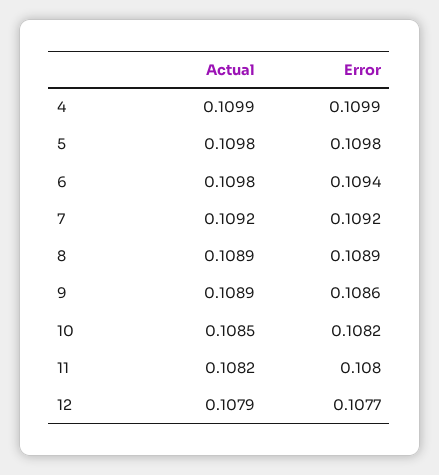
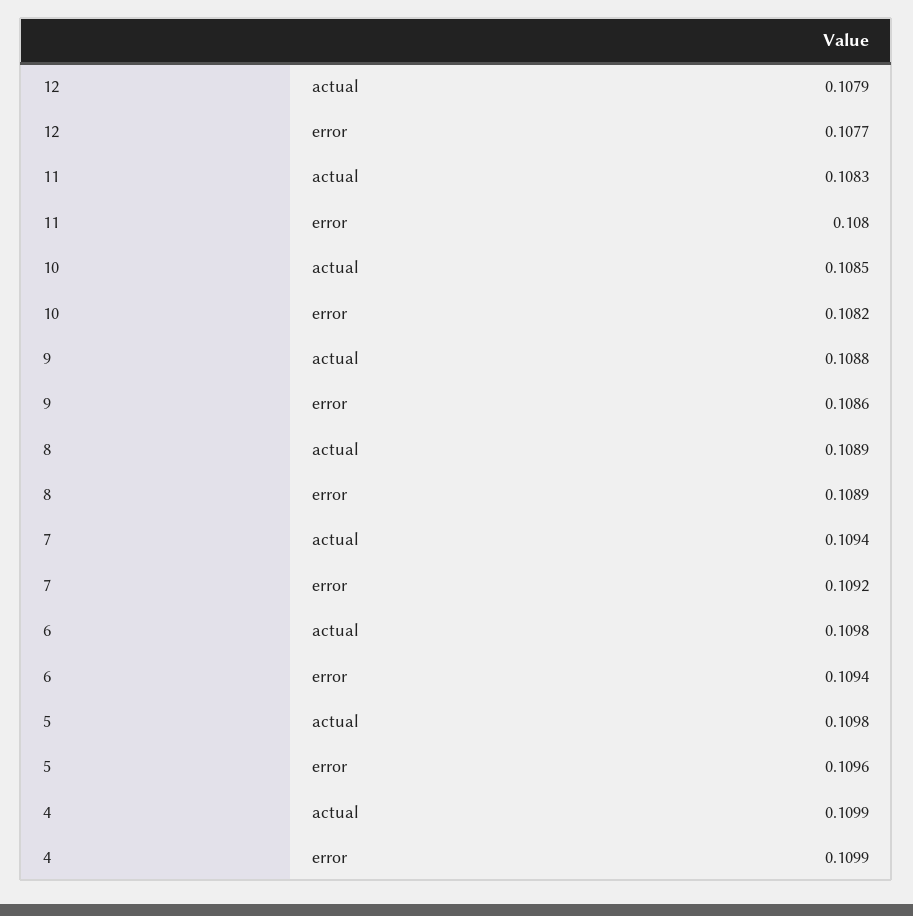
Error, 5: 0.1098 -> 0.1096
Actual, 7: 0.1092 -> 0.1094
Actual, 9: 0.1089 -> 0.1088
Actual, 11: 0.1082 -> 0.1083

